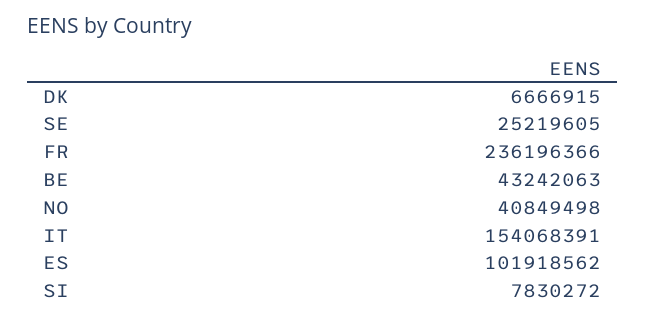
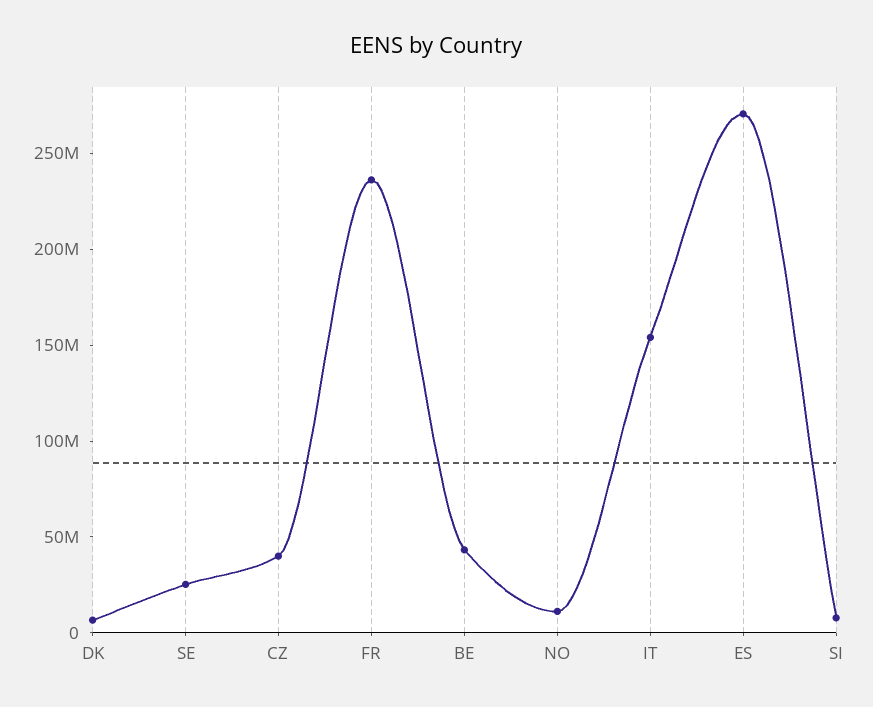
NO: 40849498 -> 10000000
ES: 101918562 -> 270000000
CZ: none -> 40000000

